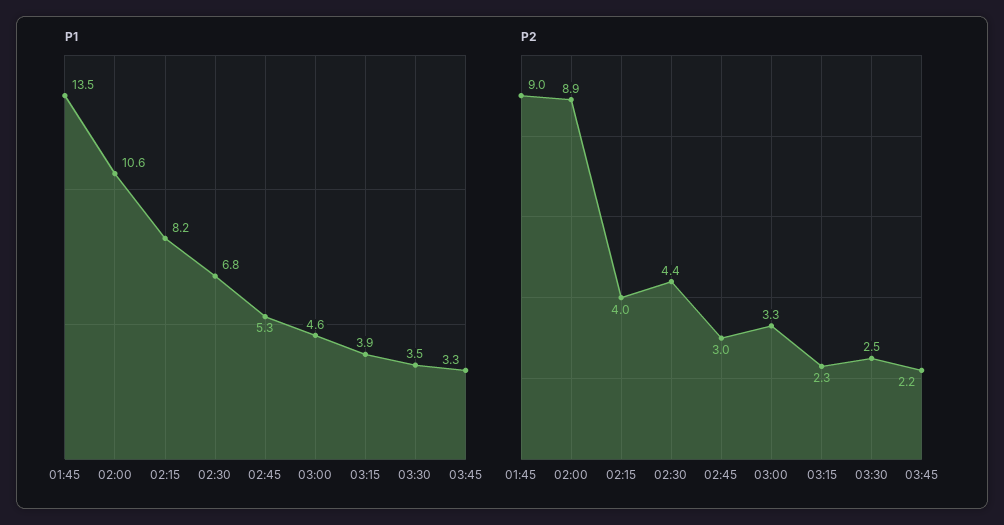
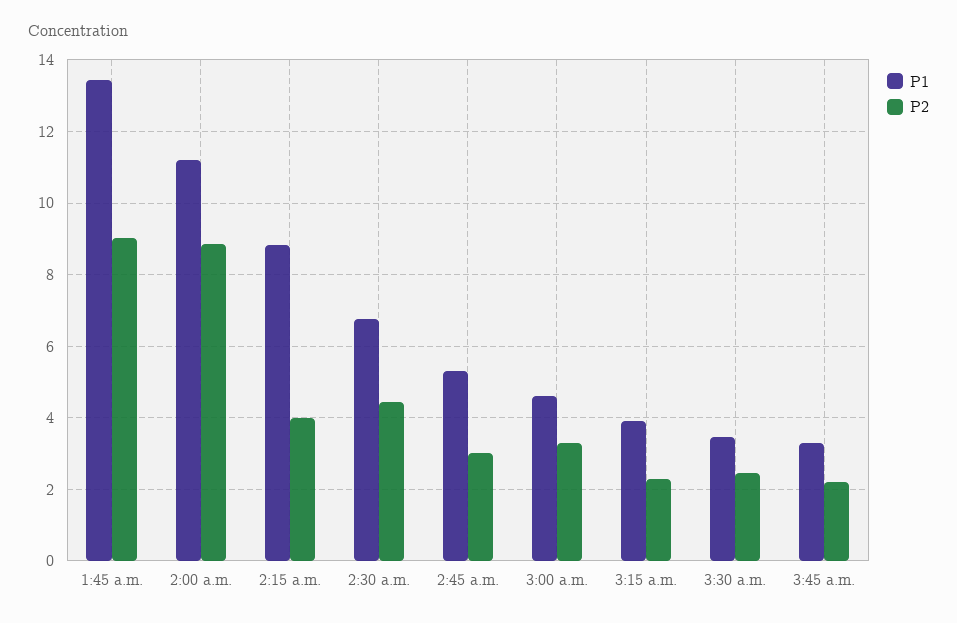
P1, 02:00: 10.6 -> 11.2
P1, 02:15: 8.2 -> 8.8

